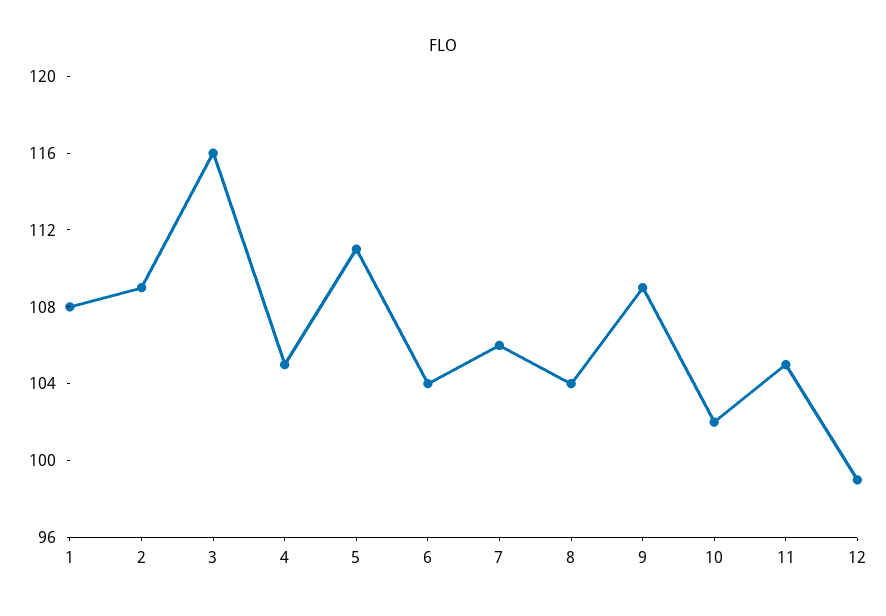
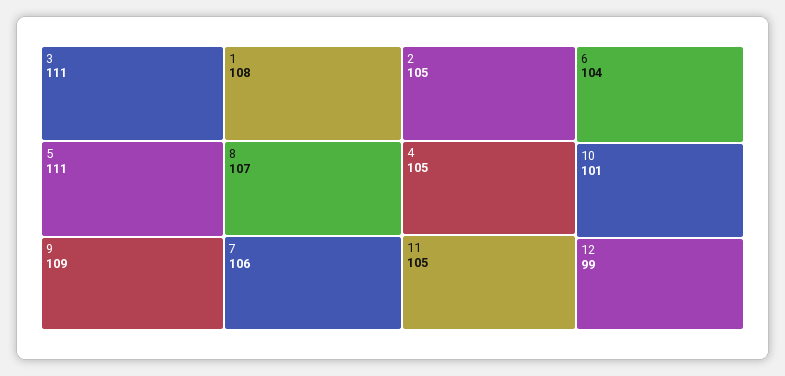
2: 109 -> 105
3: 116 -> 111
8: 104 -> 107
10: 102 -> 101

